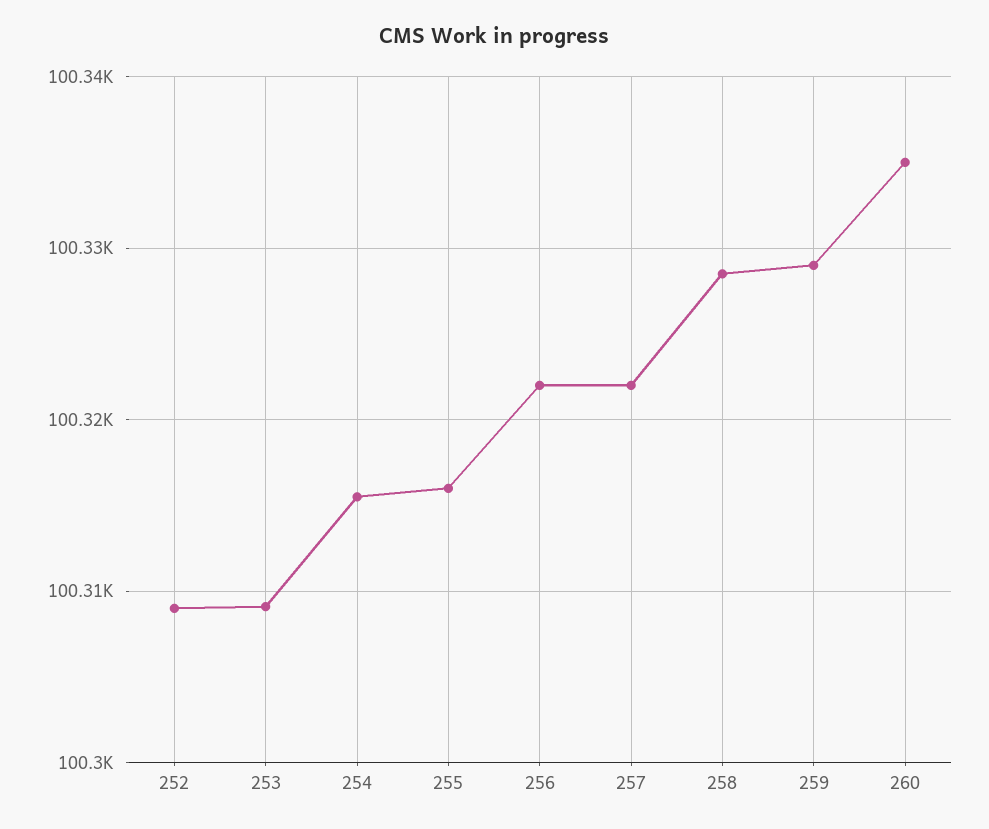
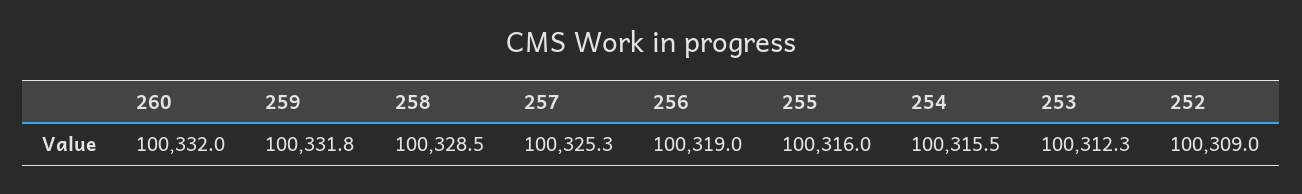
253: 100309 -> 100312.3
256: 100322 -> 100319
257: 100322 -> 100325.3
259: 100329 -> 100331.8
260: 100335 -> 100332

